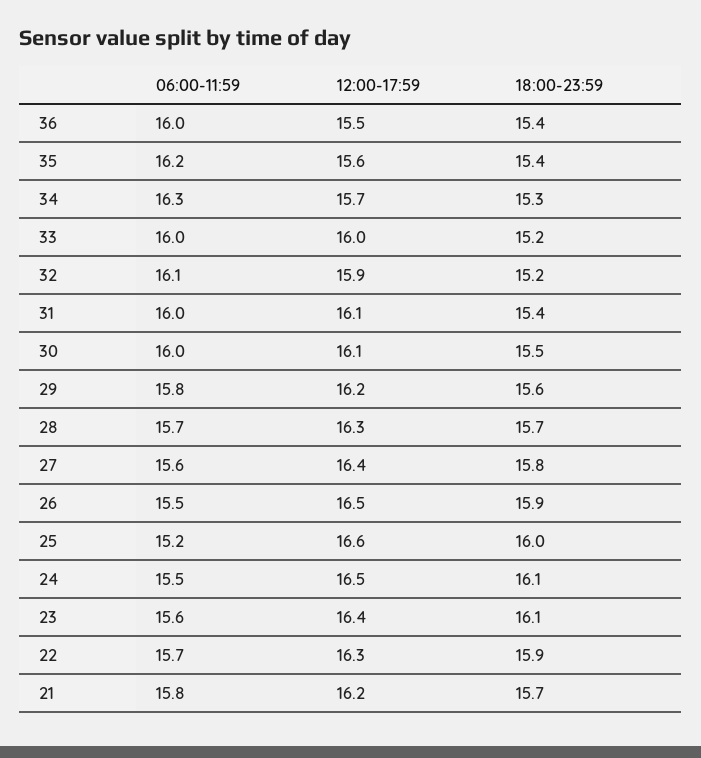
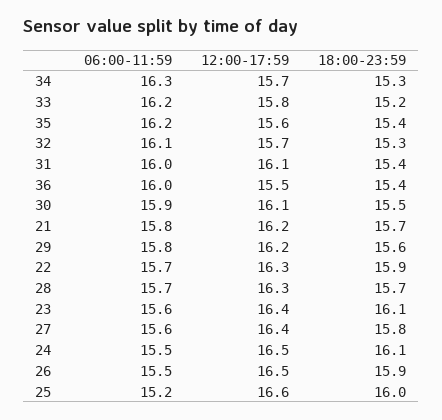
06:00-11:59, 33: 16 -> 16.2
12:00-17:59, 33: 16 -> 15.8
12:00-17:59, 32: 15.9 -> 15.7
18:00-23:59, 32: 15.2 -> 15.3
06:00-11:59, 30: 16 -> 15.9

